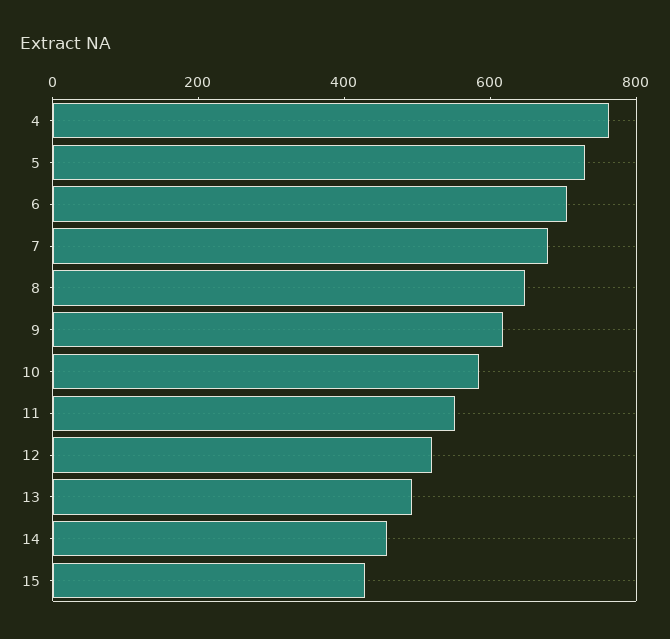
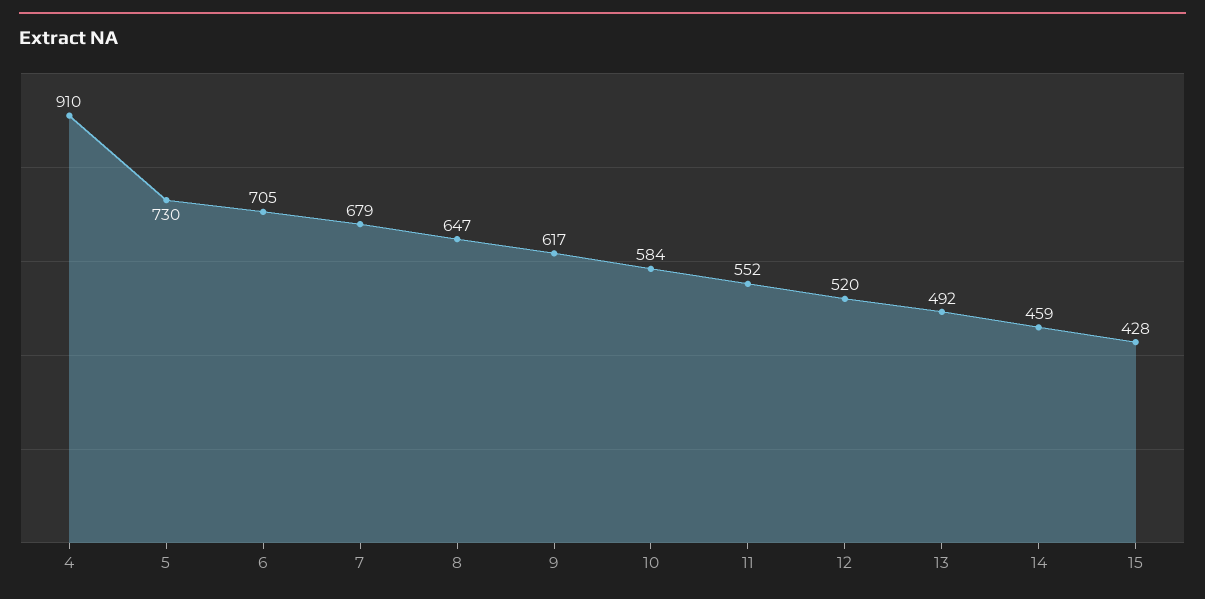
4: 750 -> 910

